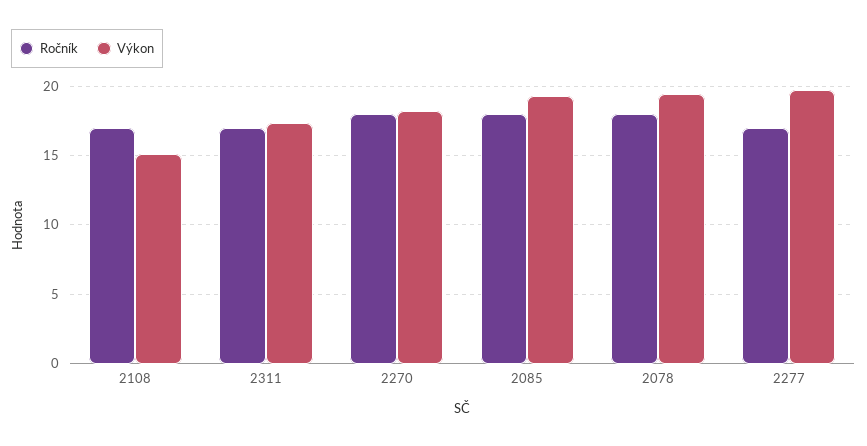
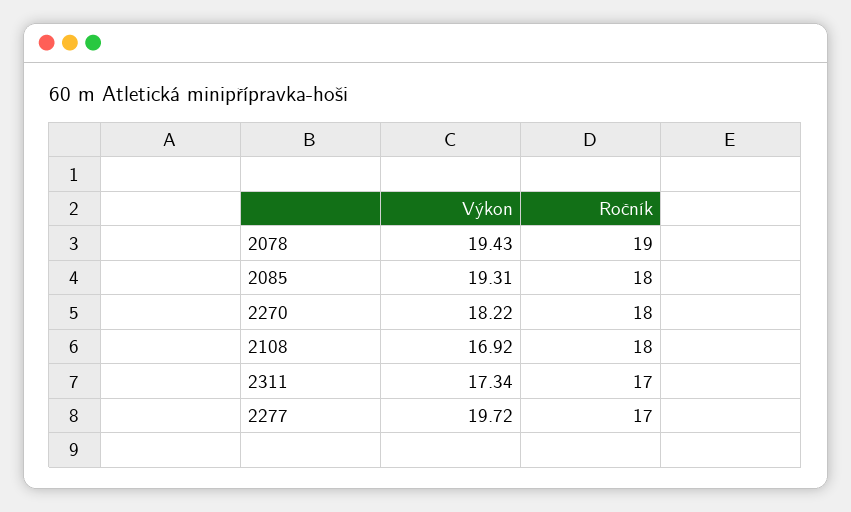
Ročník, 2108: 17 -> 18
Výkon, 2108: 15 -> 16.92
Ročník, 2078: 18 -> 19

